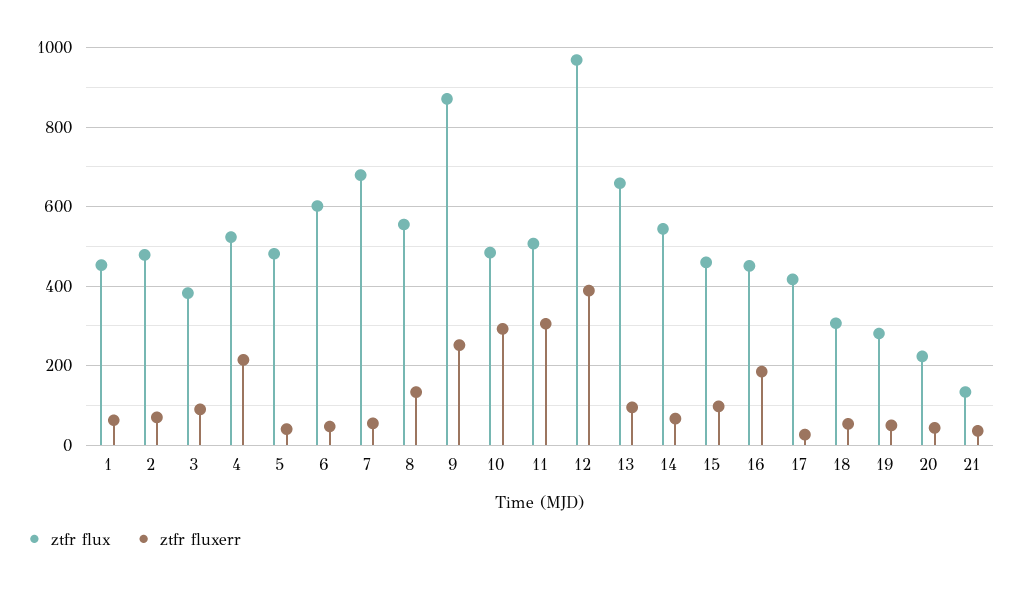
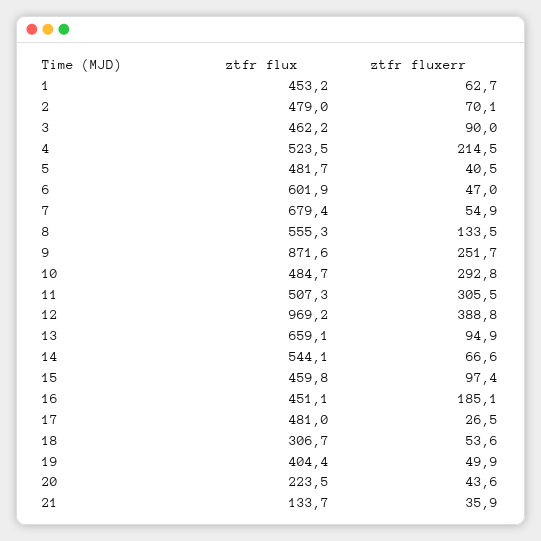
ztfr flux, 3: 380 -> 462.2
ztfr flux, 17: 420 -> 481
ztfr flux, 19: 280 -> 404.4

